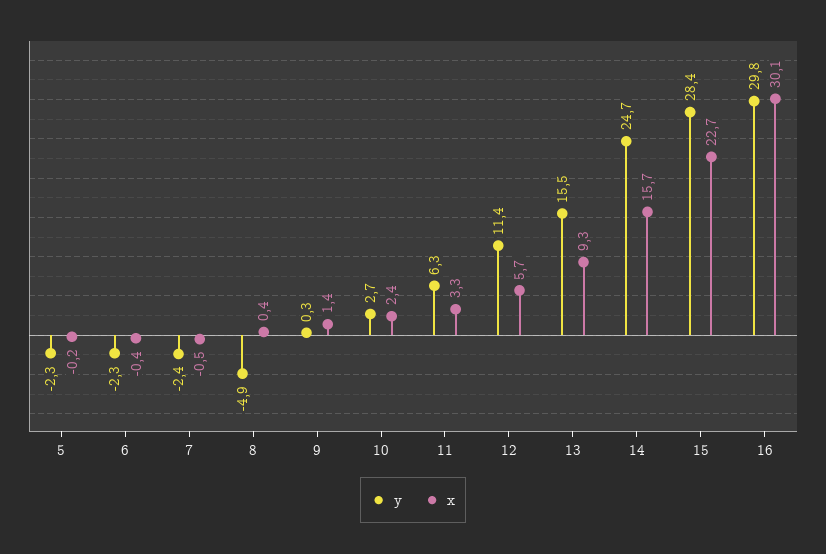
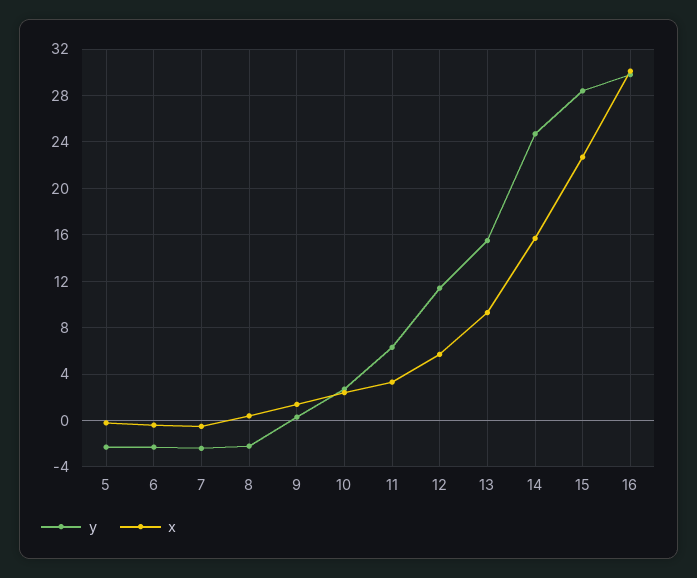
y, 8: -4.9 -> -2

